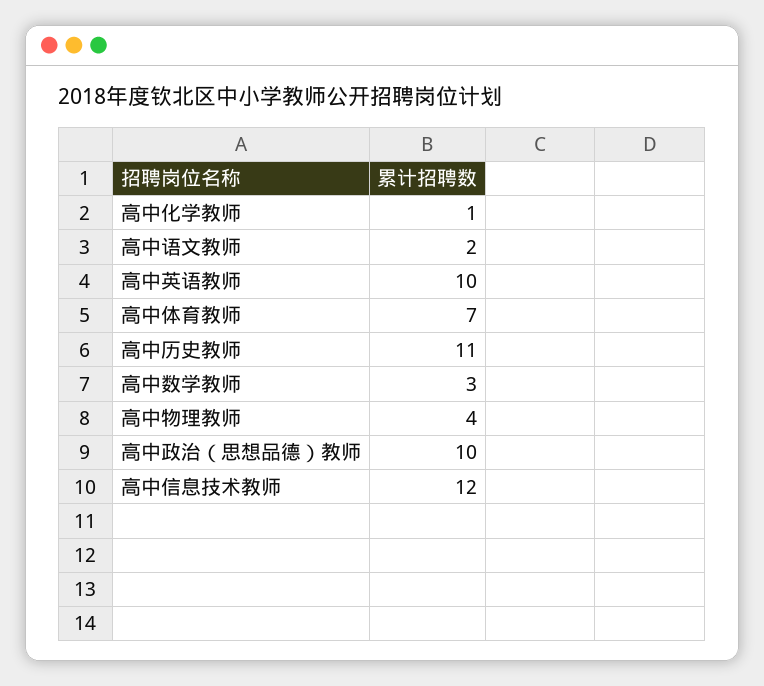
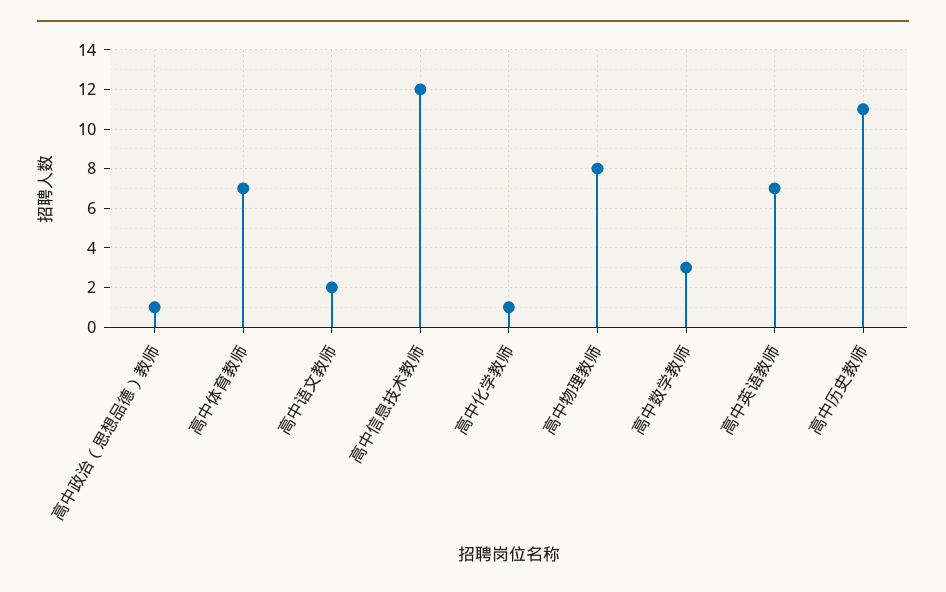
高中英语教师: 10 -> 7
高中物理教师: 4 -> 8
高中政治（思想品德）教师: 10 -> 1

